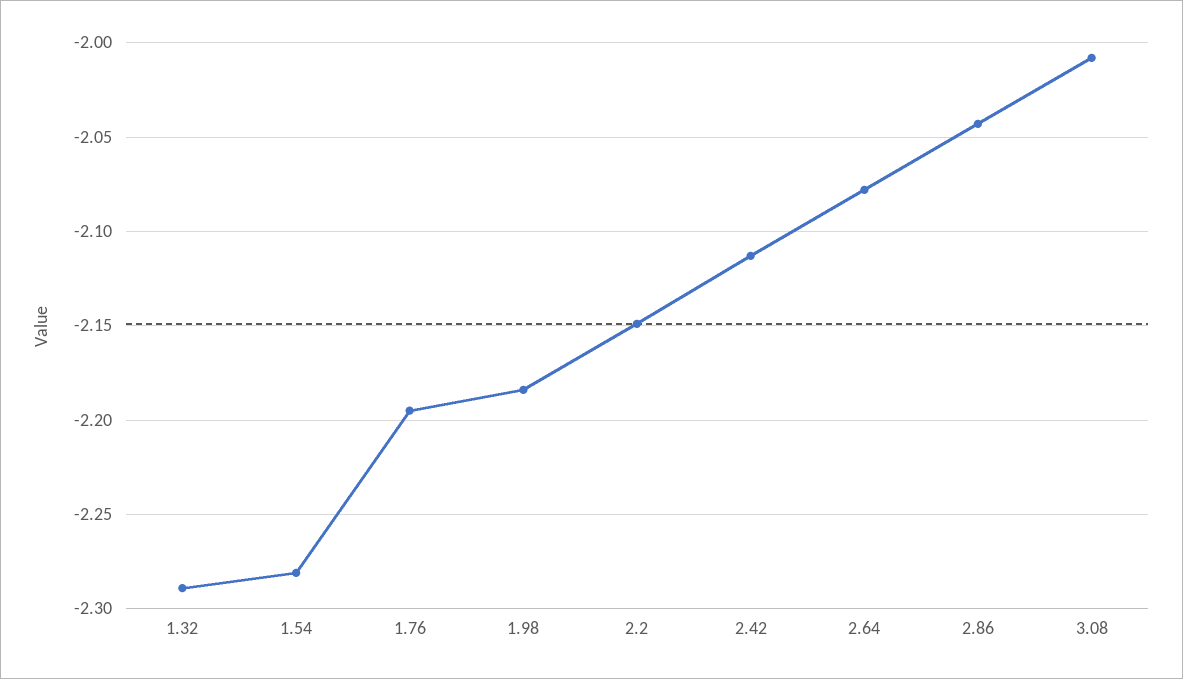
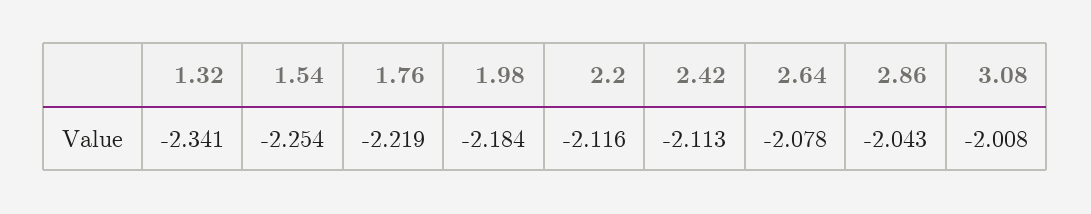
1.32: -2.29 -> -2.341
1.54: -2.28 -> -2.254
1.76: -2.195 -> -2.219
2.2: -2.15 -> -2.116

